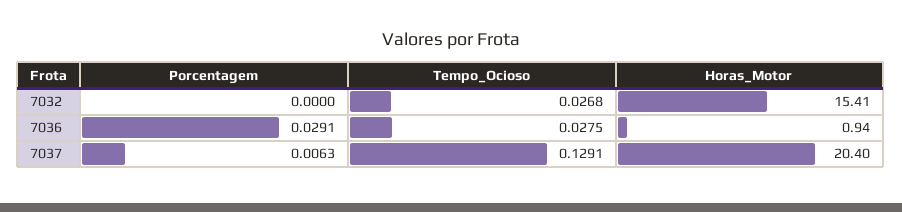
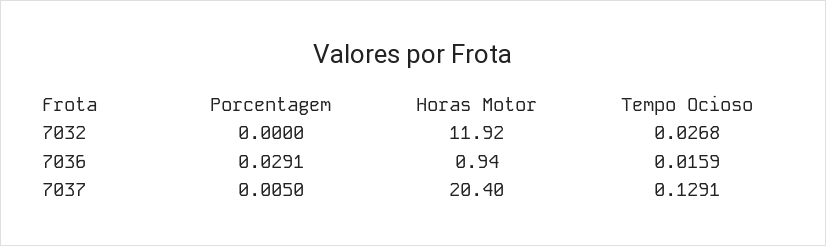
Horas_Motor, 7032: 15.41 -> 11.92
Tempo_Ocioso, 7036: 0.0275 -> 0.0159
Porcentagem, 7037: 0.0063 -> 0.005

